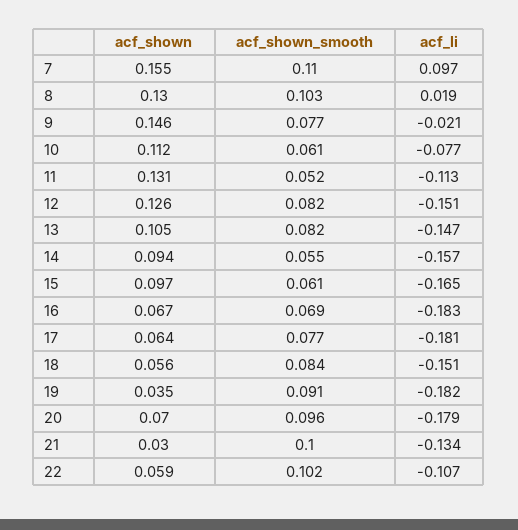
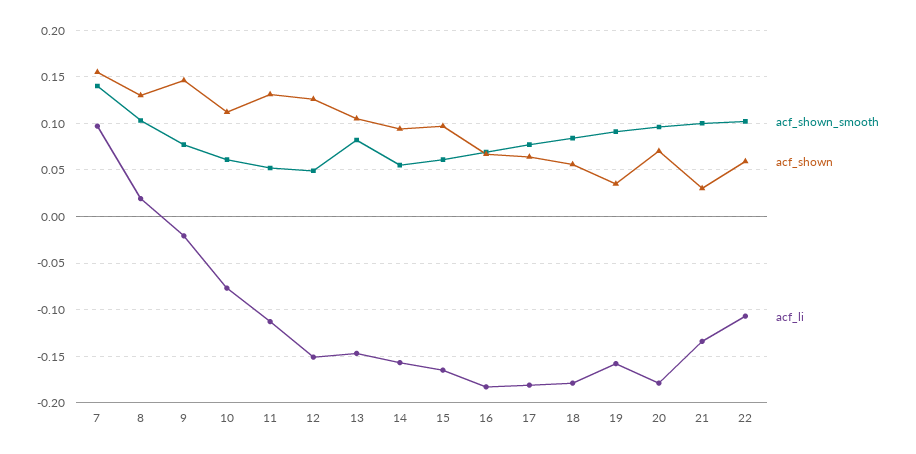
acf_shown_smooth, 7: 0.11 -> 0.14
acf_shown_smooth, 12: 0.082 -> 0.05
acf_li, 18: -0.151 -> -0.18
acf_li, 19: -0.182 -> -0.16

